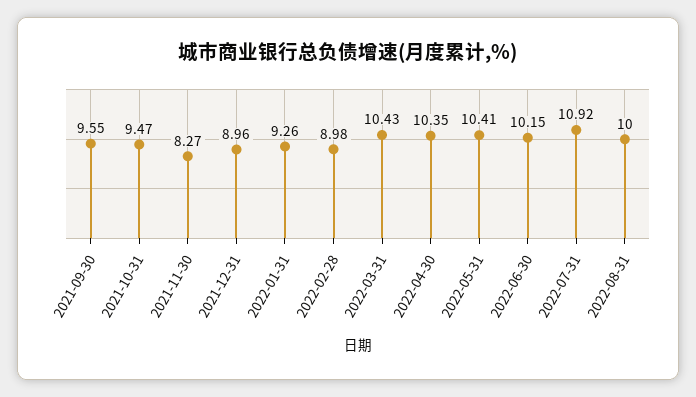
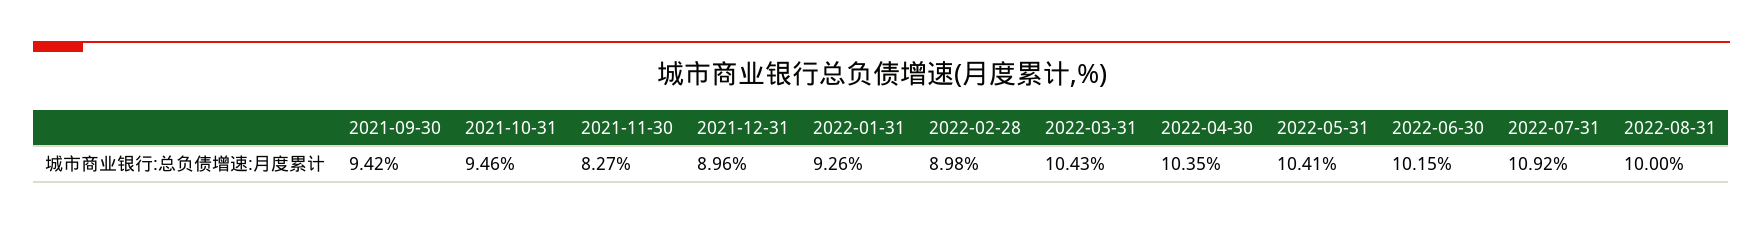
2021-09-30: 9.55 -> 9.42
2021-10-31: 9.47 -> 9.46

